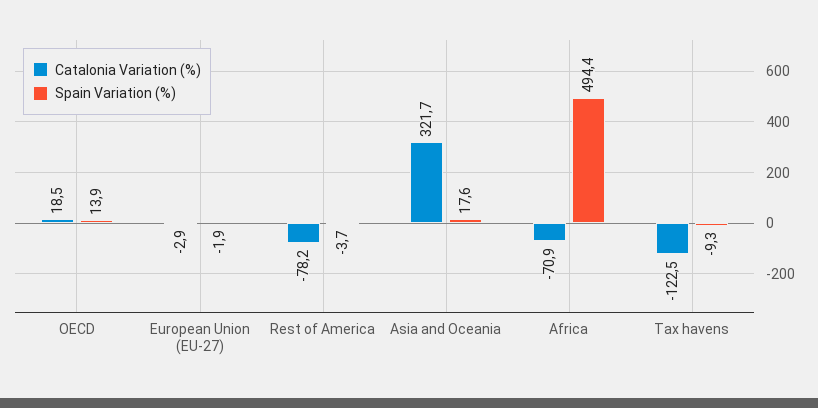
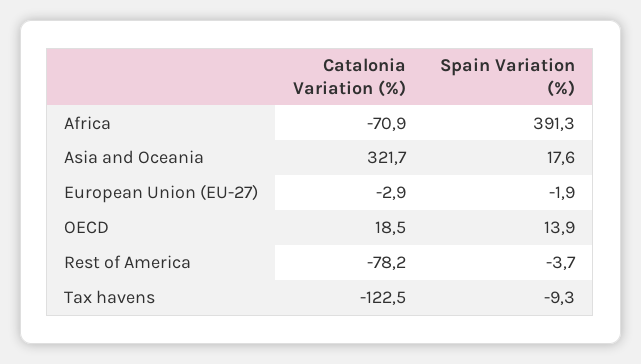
Spain Variation (%), Africa: 494.4 -> 391.3

